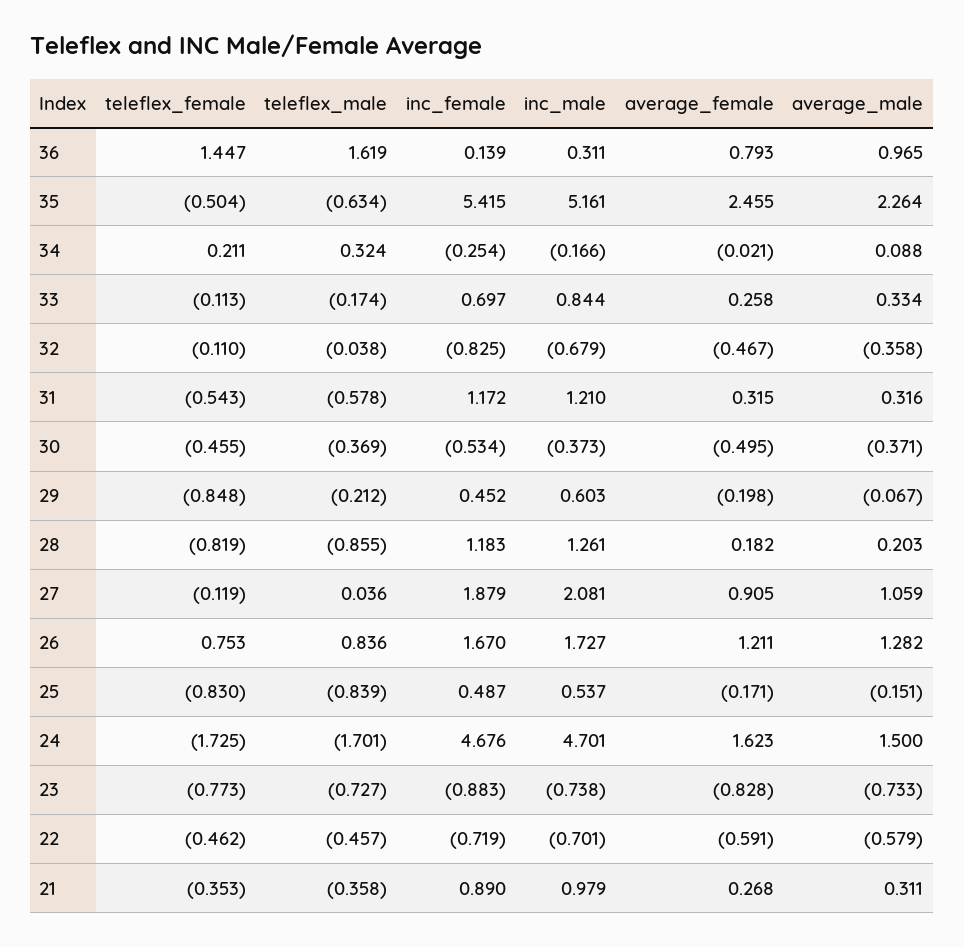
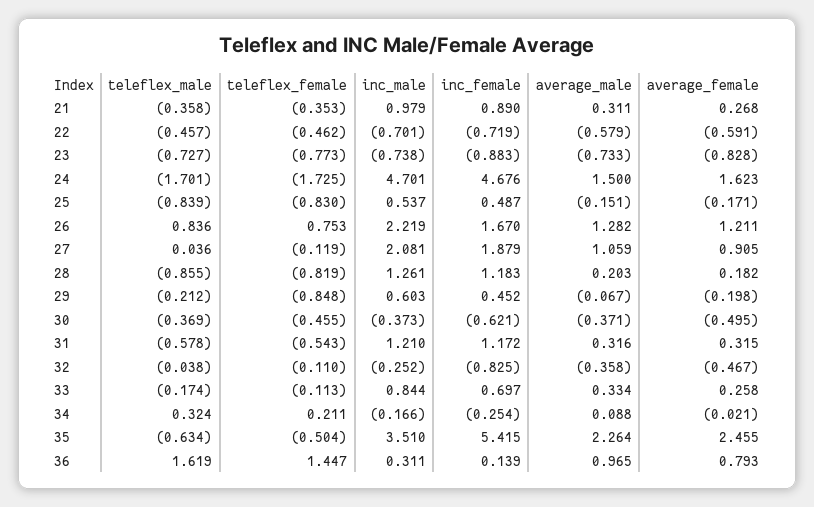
inc_male, 35: 5.161 -> 3.51
inc_male, 32: -0.679 -> -0.252
inc_female, 30: -0.534 -> -0.621
inc_male, 26: 1.727 -> 2.219

